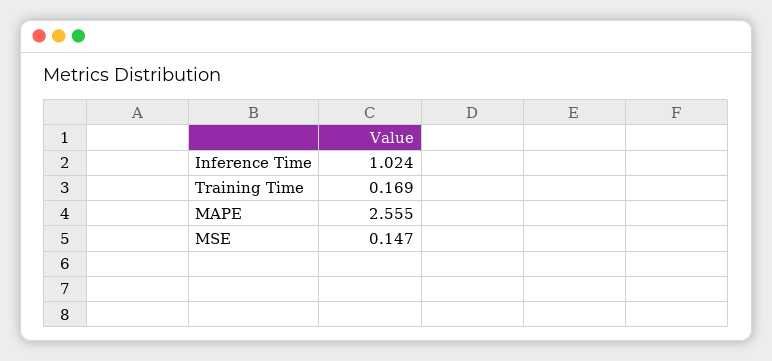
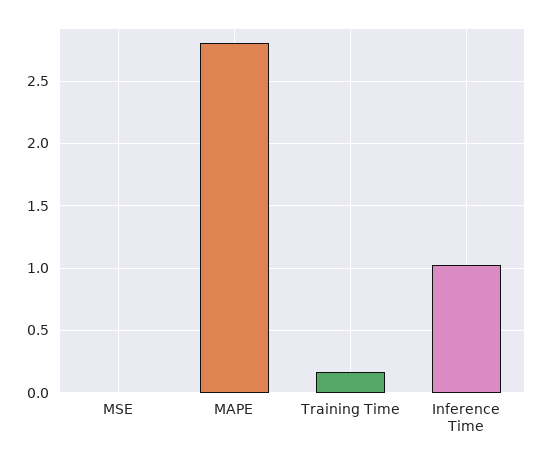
MAPE: 2.555 -> 2.8
MSE: 0.147 -> 0

